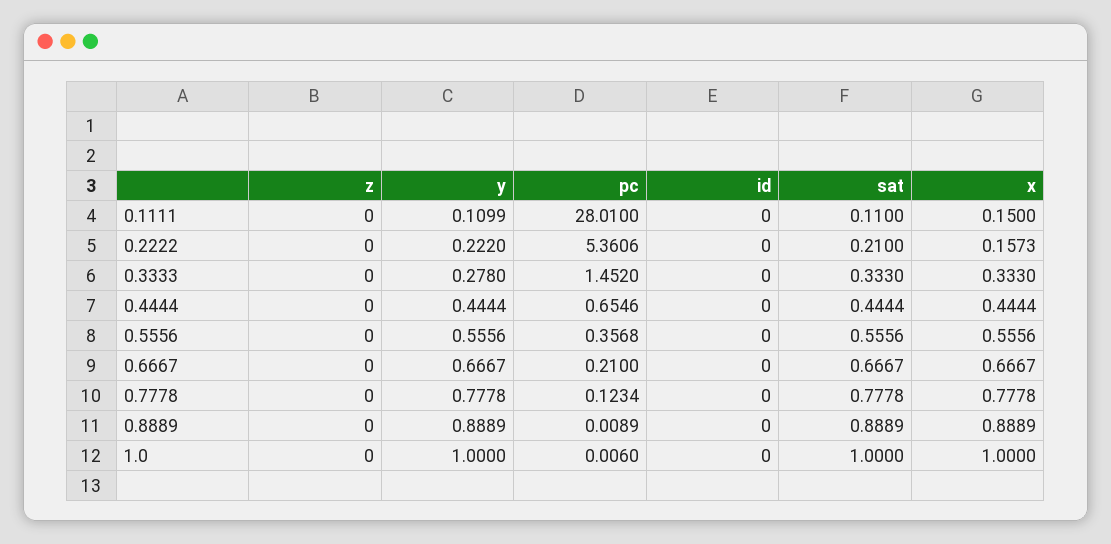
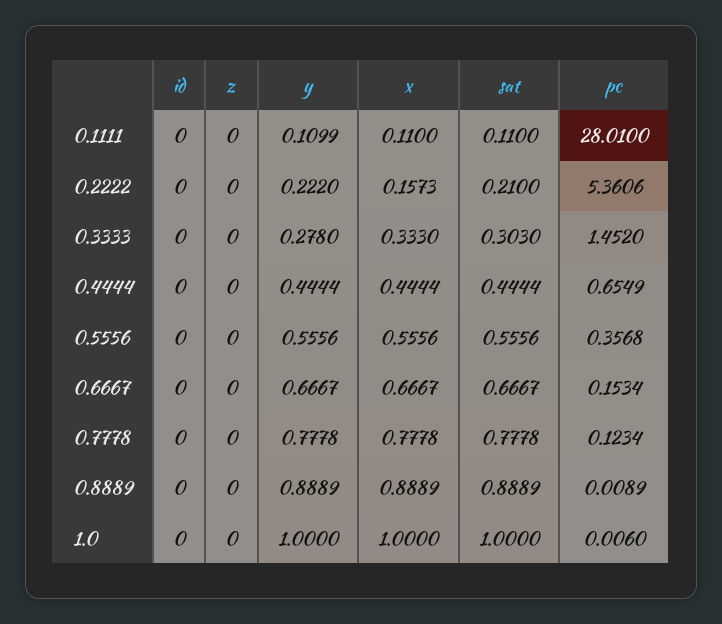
x, 0.1111: 0.15 -> 0.11
sat, 0.3333: 0.333 -> 0.303
pc, 0.4444: 0.6546 -> 0.6549
pc, 0.6667: 0.21 -> 0.1534

